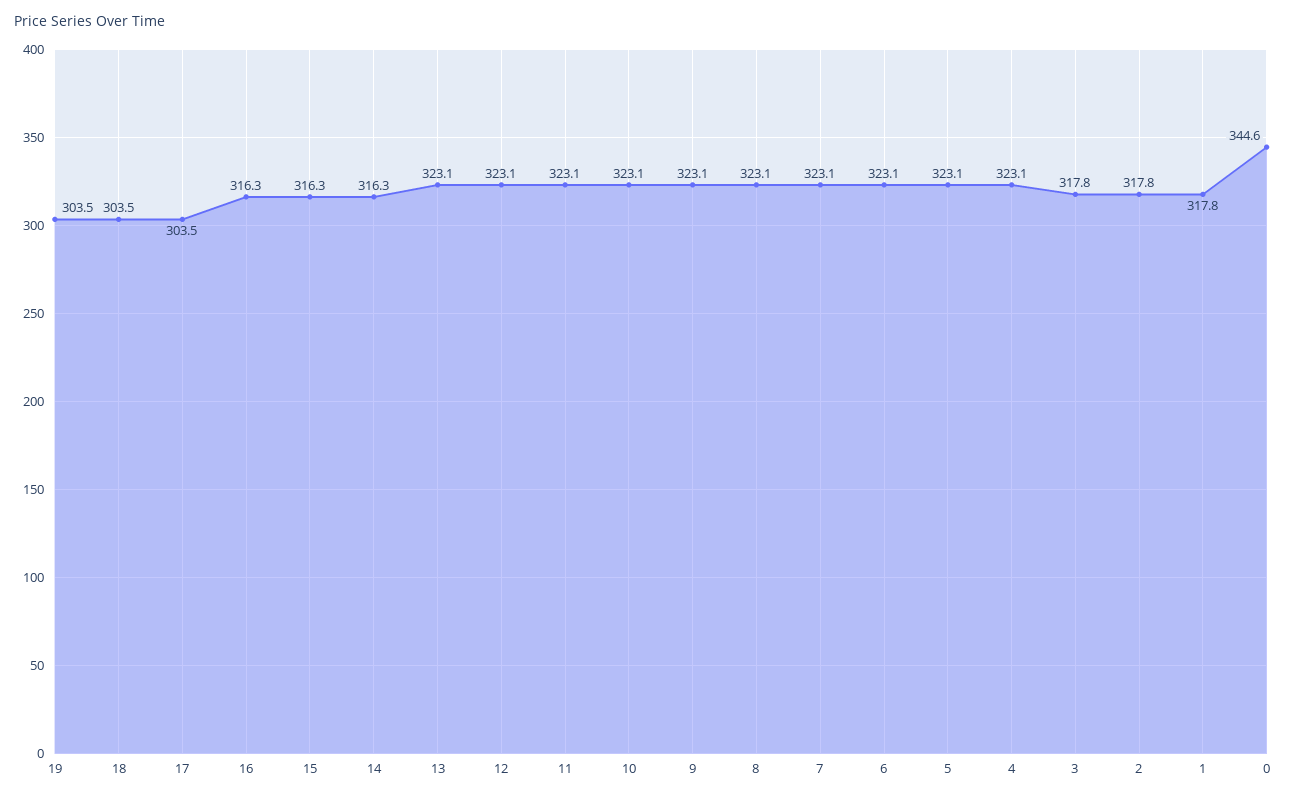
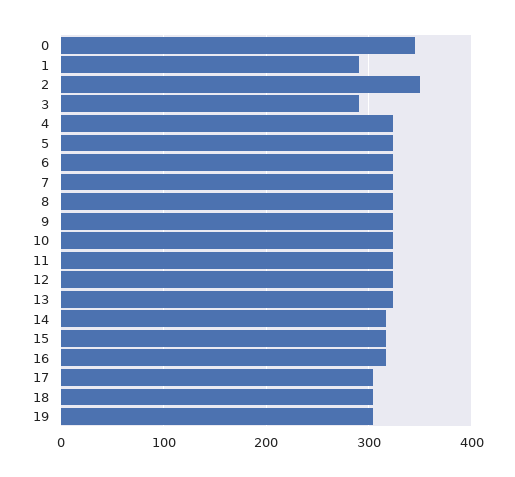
3: 317.8 -> 290
2: 317.8 -> 350
1: 317.8 -> 290

